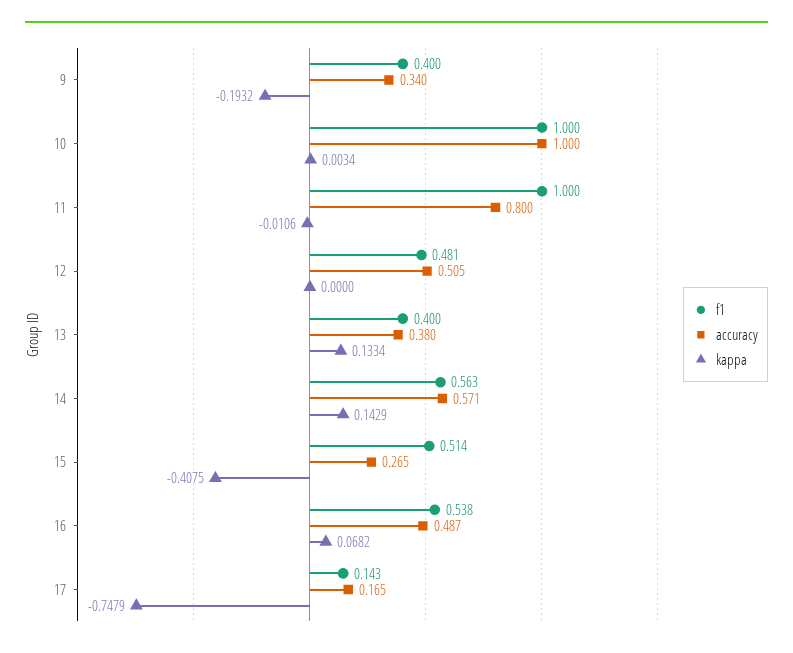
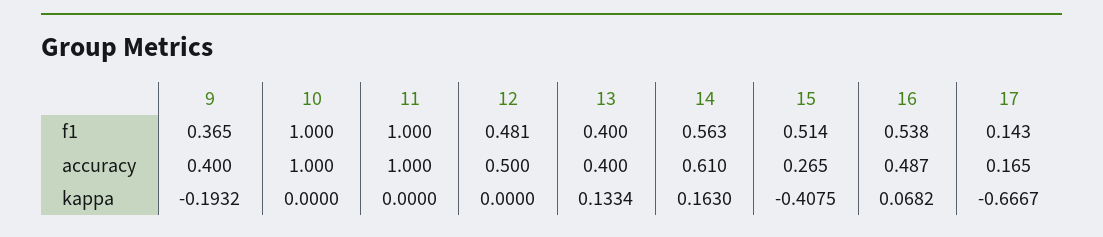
f1, 9: 0.4 -> 0.365
accuracy, 9: 0.34 -> 0.4
kappa, 10: 0.0034 -> 0
accuracy, 11: 0.8 -> 1
kappa, 11: -0.0106 -> 0
accuracy, 12: 0.505 -> 0.5
accuracy, 13: 0.38 -> 0.4
accuracy, 14: 0.571 -> 0.61
kappa, 14: 0.1429 -> 0.163
kappa, 17: -0.7479 -> -0.6667

